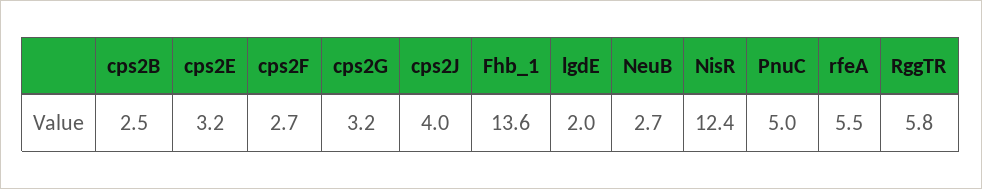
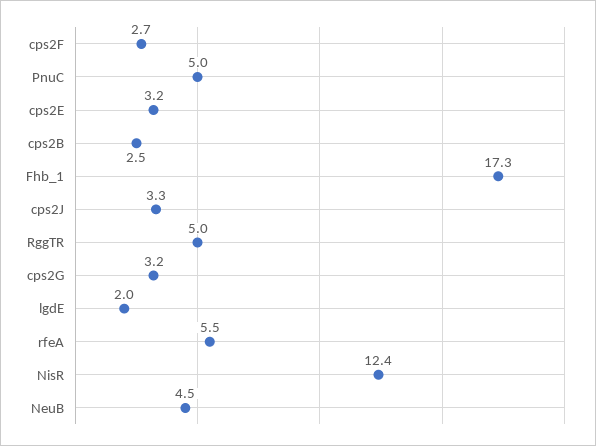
cps2J: 4 -> 3.3
Fhb_1: 13.6 -> 17.3
NeuB: 2.7 -> 4.5
RggTR: 5.8 -> 5

